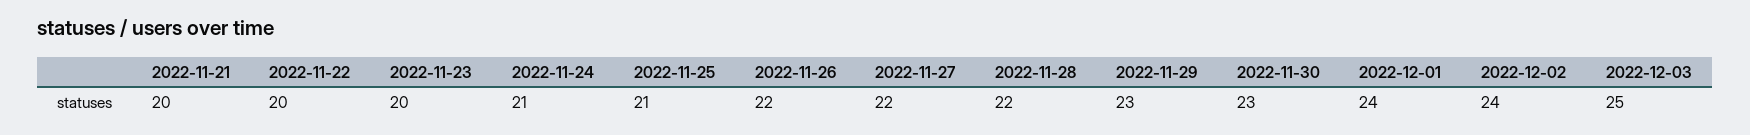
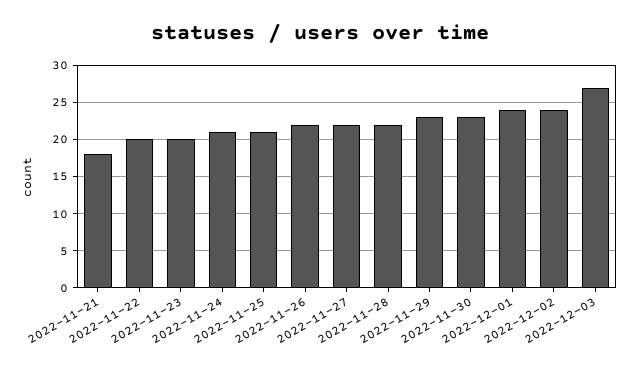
2022-11-21: 20 -> 18
2022-12-03: 25 -> 27

